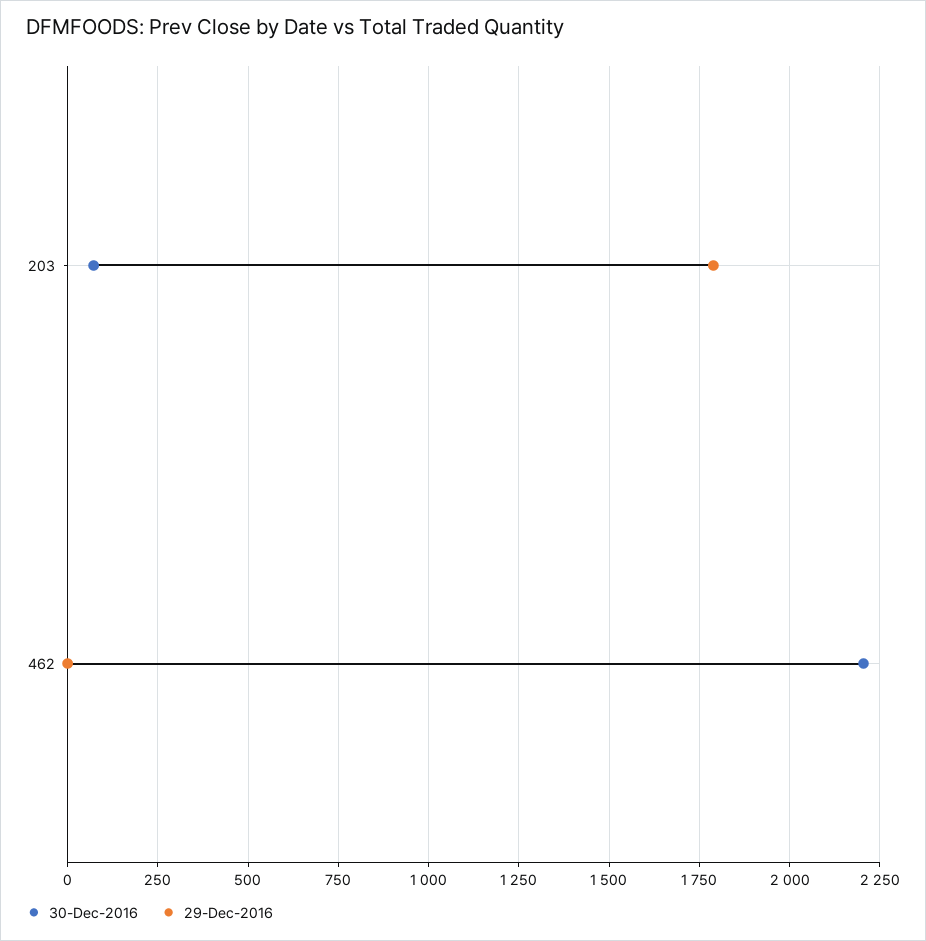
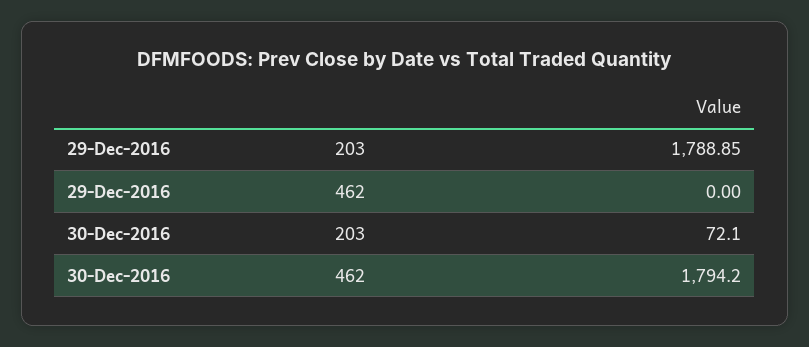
30-Dec-2016, 462: 2200 -> 1794.2

